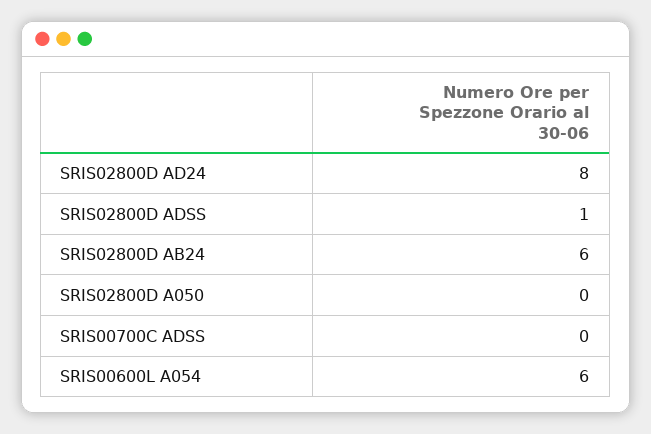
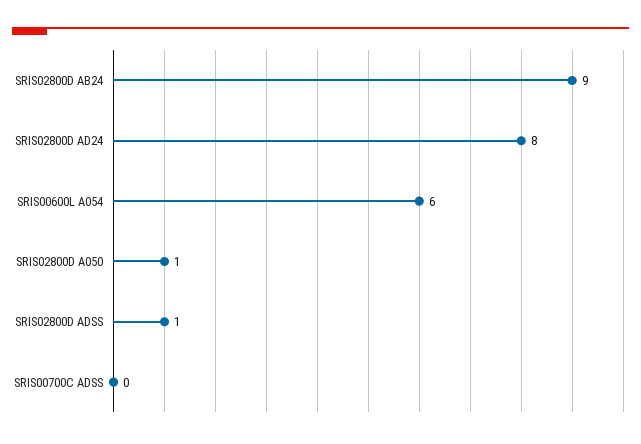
SRIS02800D AB24: 6 -> 9
SRIS02800D A050: 0 -> 1

